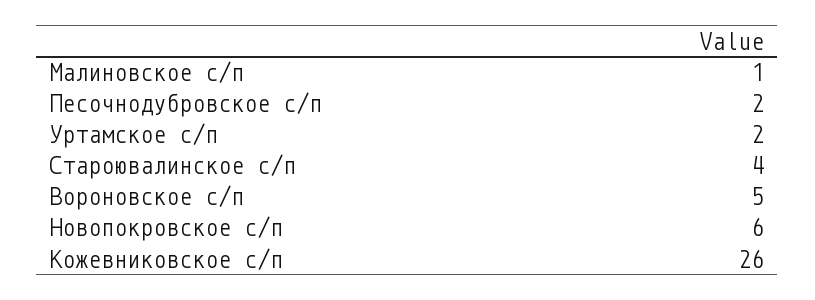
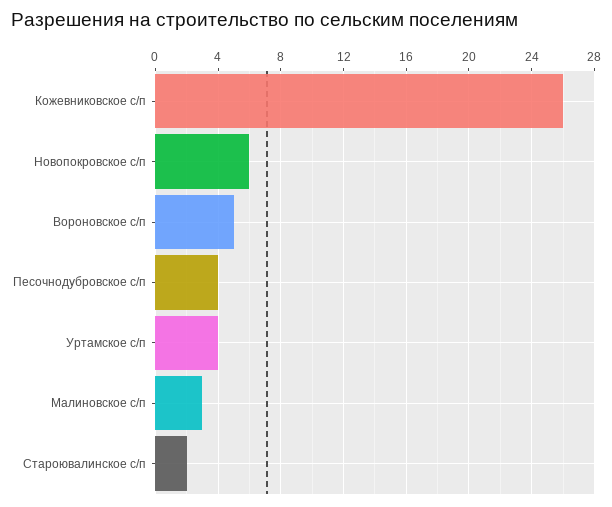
Малиновское с/п: 1 -> 3
Песочнодубровское с/п: 2 -> 4
Уртамское с/п: 2 -> 4
Староювалинское с/п: 4 -> 2

